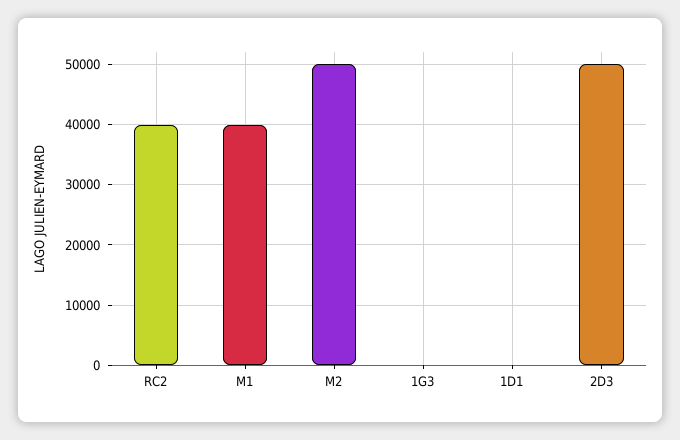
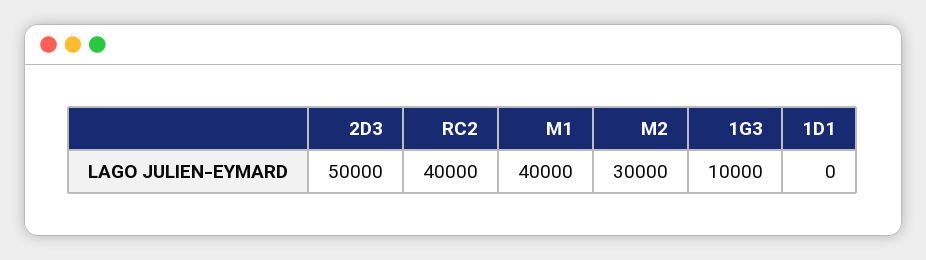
M2: 50000 -> 30000
1G3: 0 -> 10000

